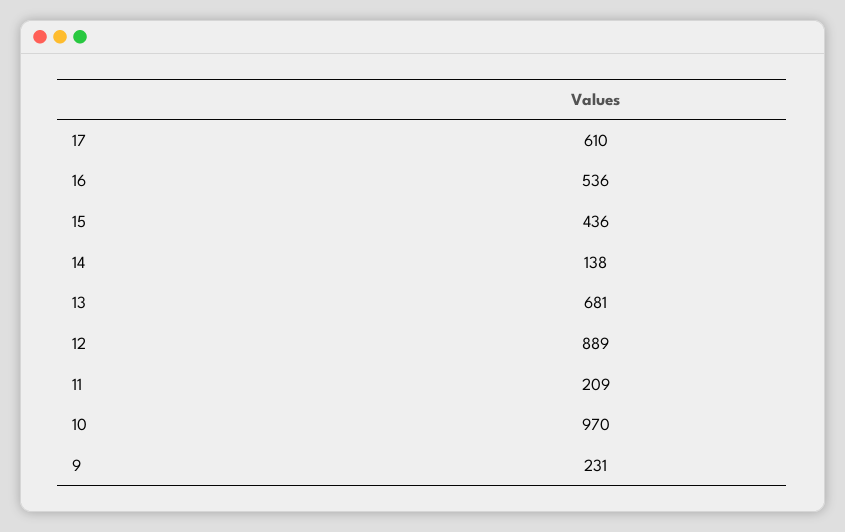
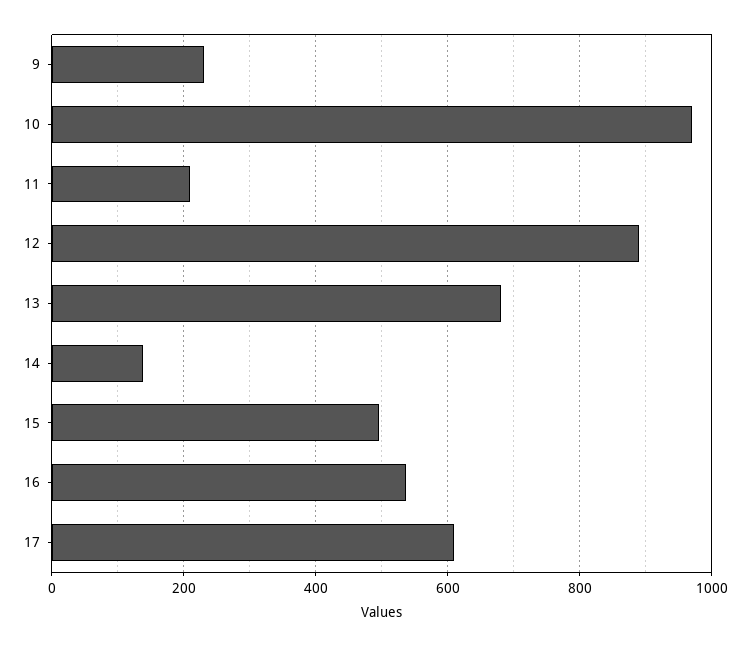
15: 436 -> 500

